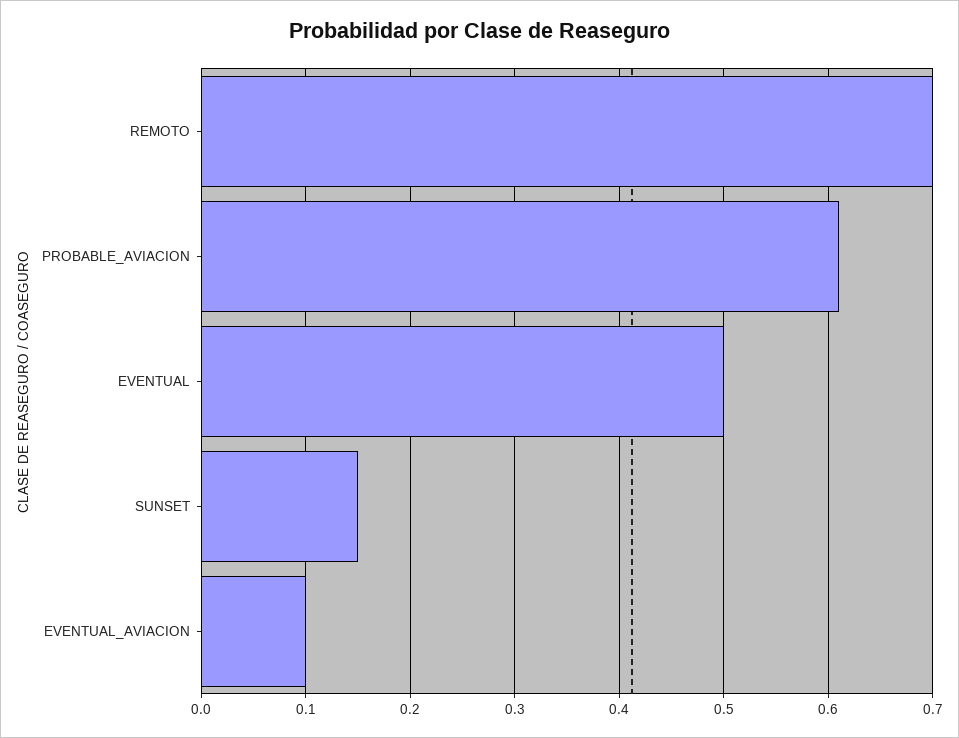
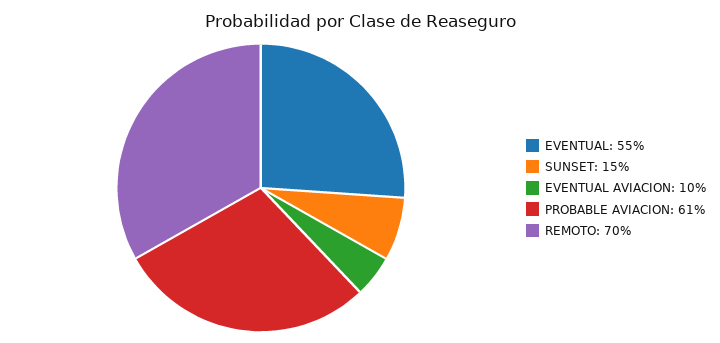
EVENTUAL: 0.5 -> 0.55

